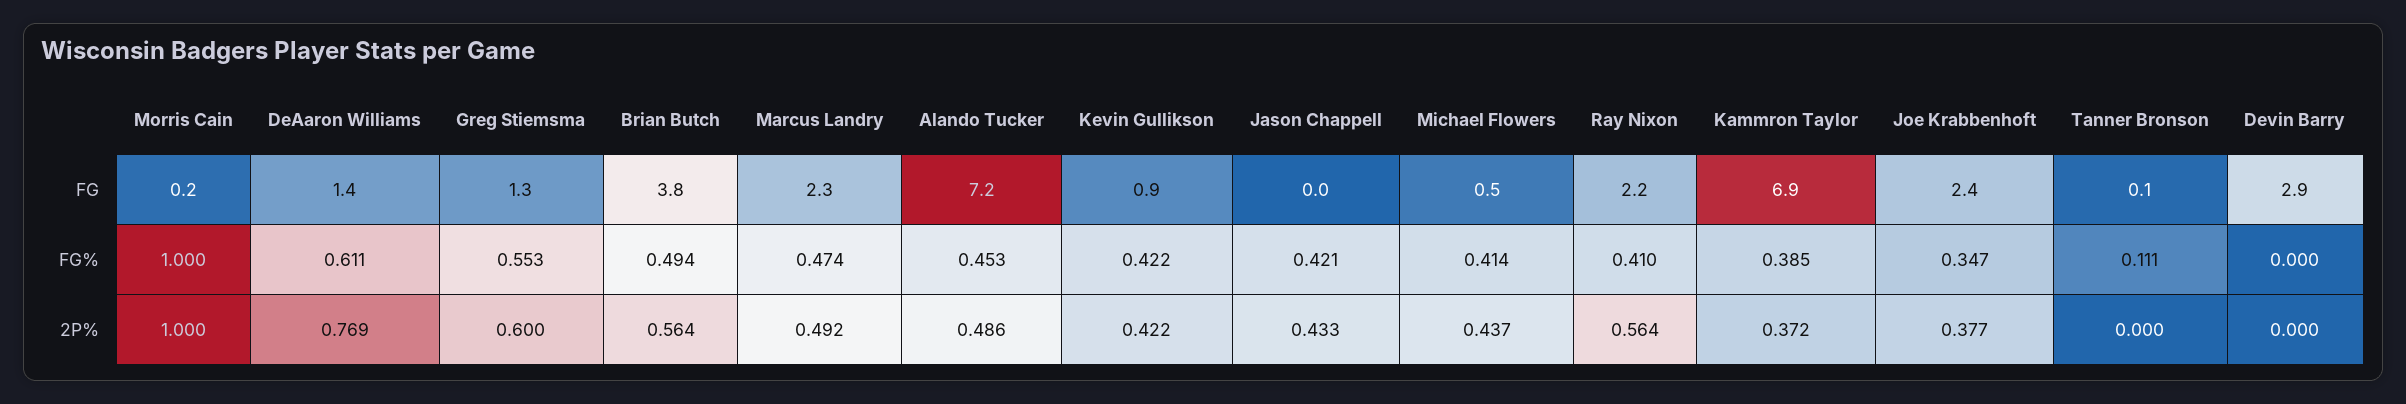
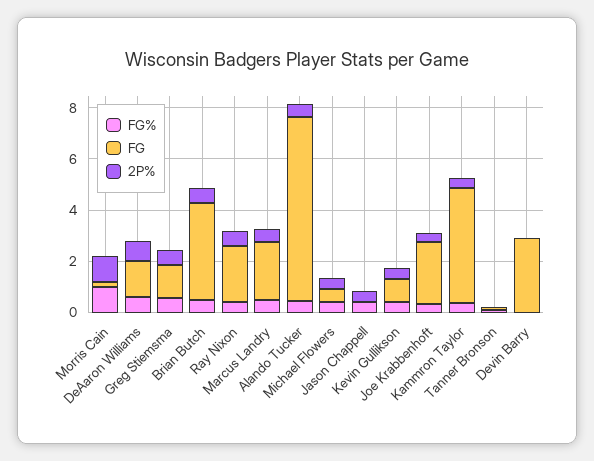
FG, Kammron Taylor: 6.9 -> 4.5

